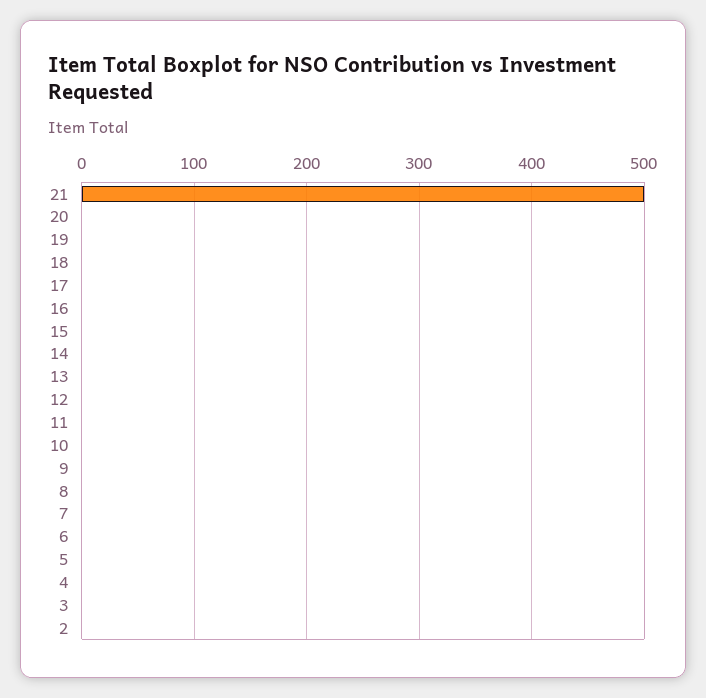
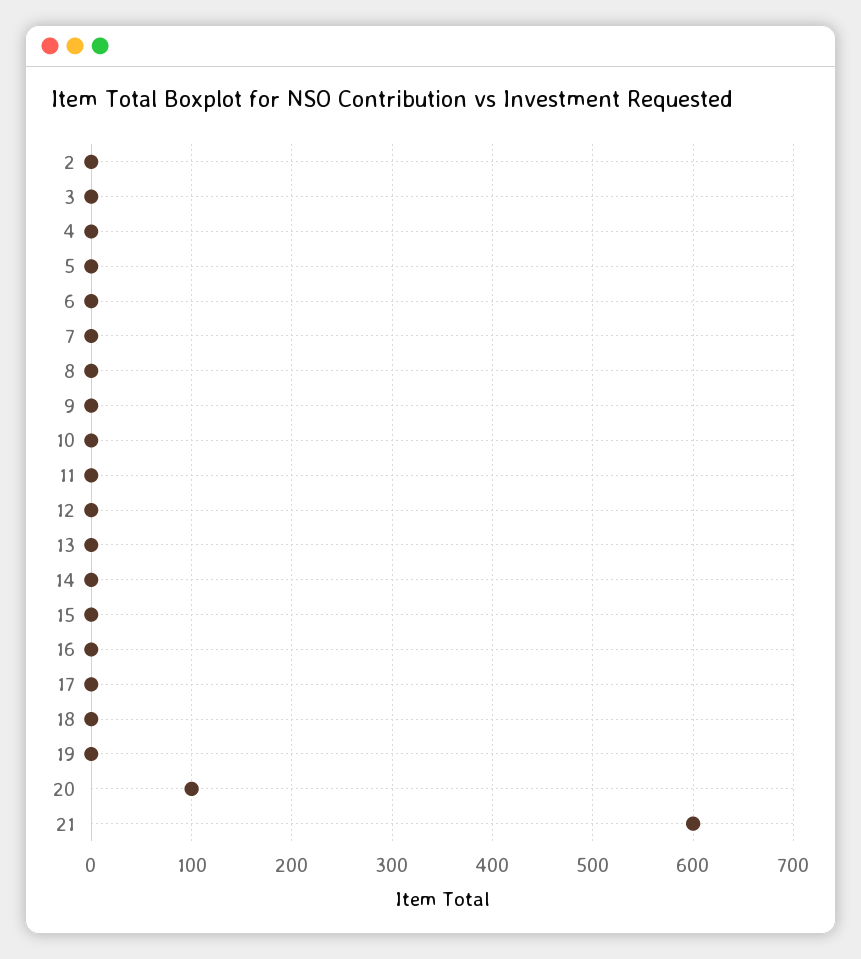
21: 500 -> 600
20: 0 -> 100

